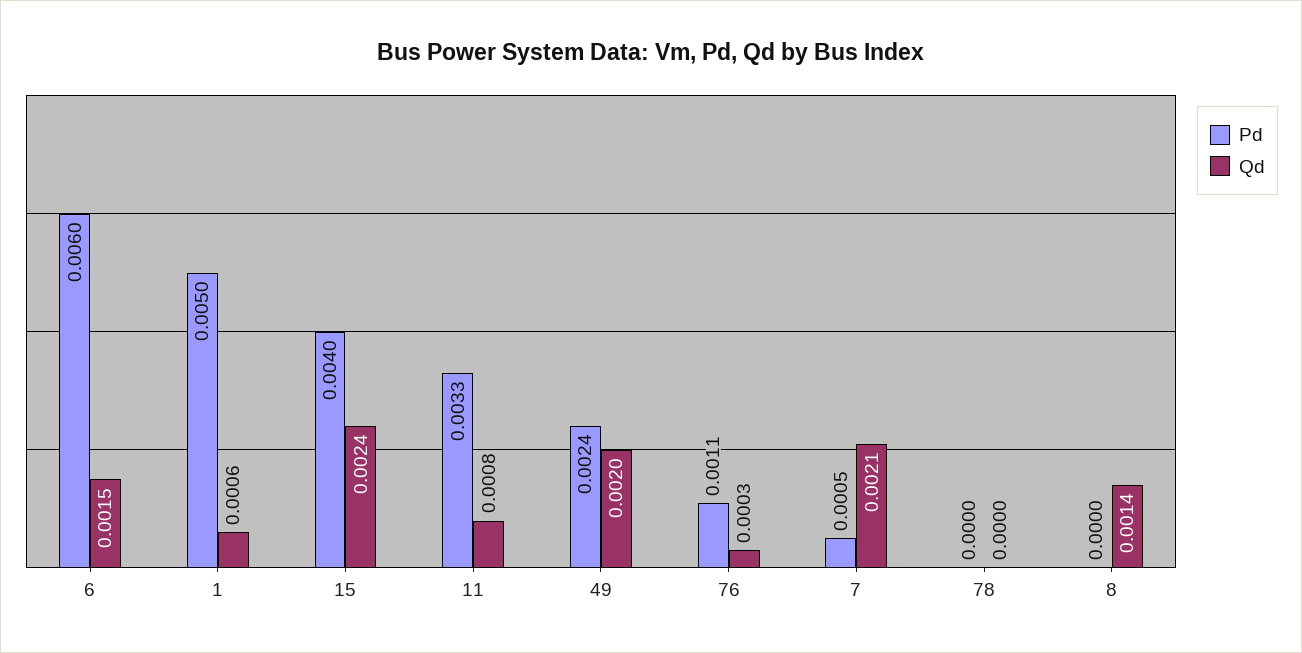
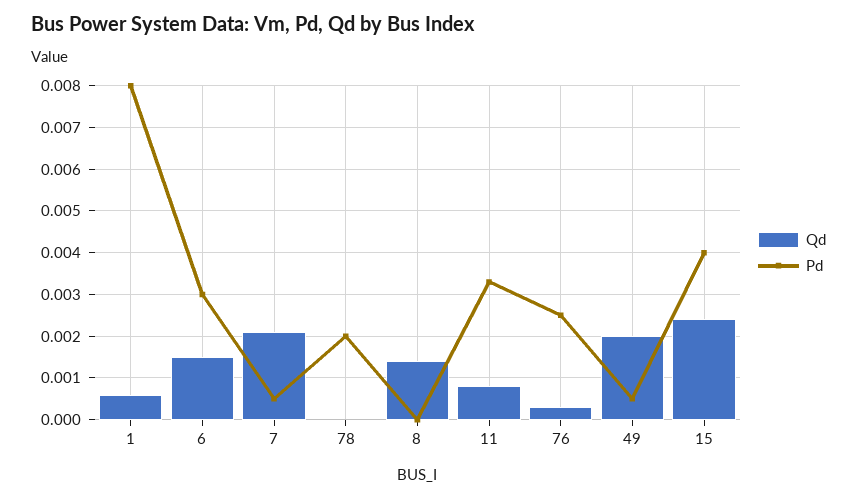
Pd, 6: 0.006 -> 0.003
Pd, 1: 0.005 -> 0.008
Pd, 49: 0.0024 -> 0.0005
Pd, 76: 0.0011 -> 0.0025
Pd, 78: 0 -> 0.002

